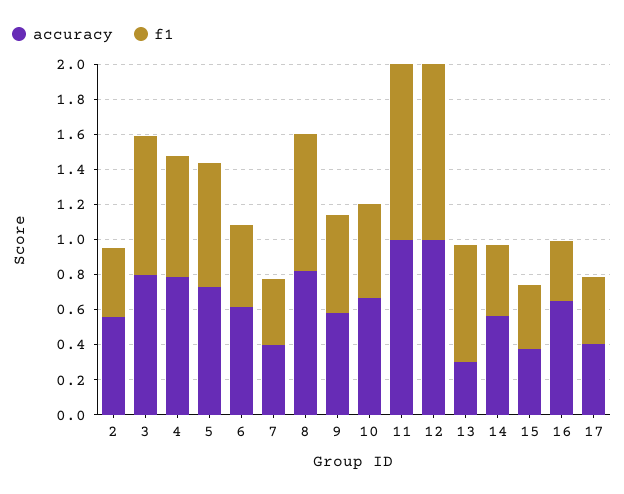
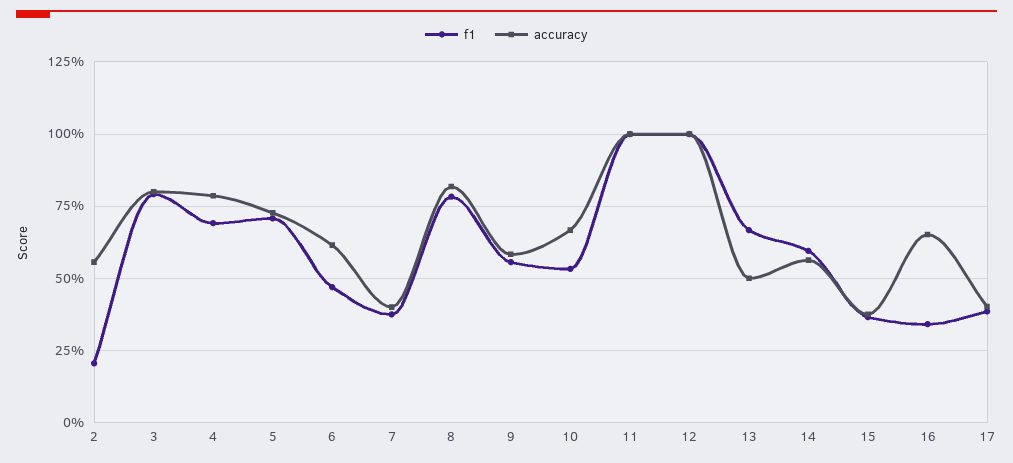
f1, 2: 0.4 -> 0.2
accuracy, 13: 0.3 -> 0.5
f1, 14: 0.4 -> 0.6

